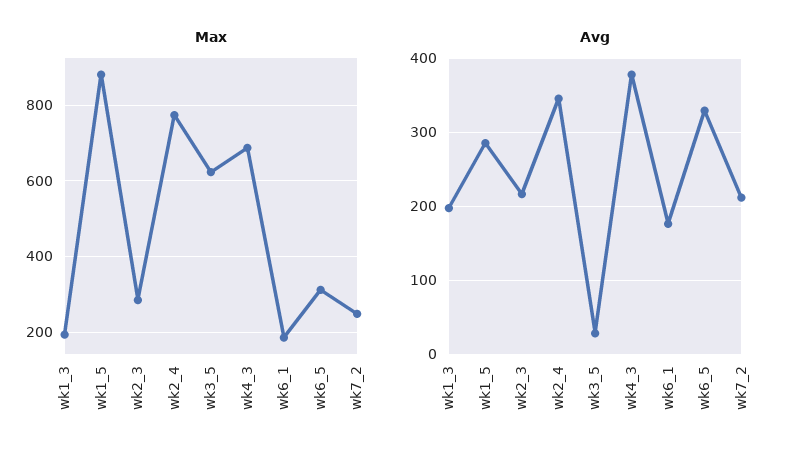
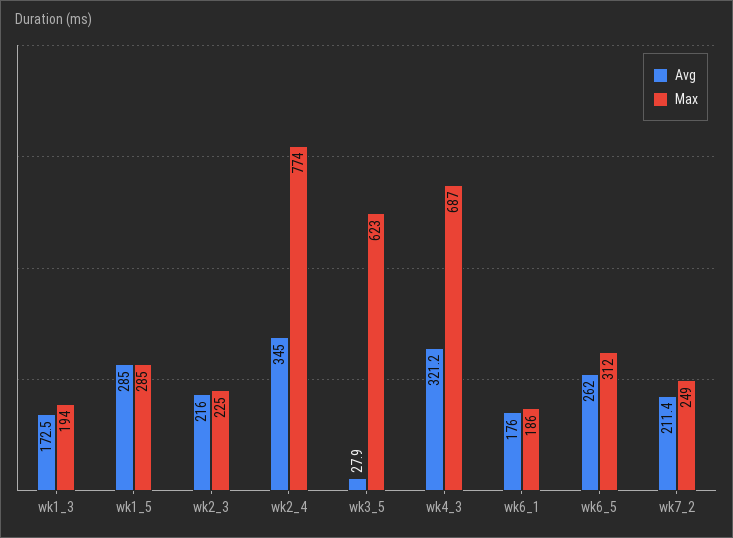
Max, wk1_5: 880 -> 285
Max, wk2_3: 280 -> 225
Avg, wk1_3: 200 -> 172.5
Avg, wk4_3: 380 -> 321.2
Avg, wk6_5: 330 -> 262

